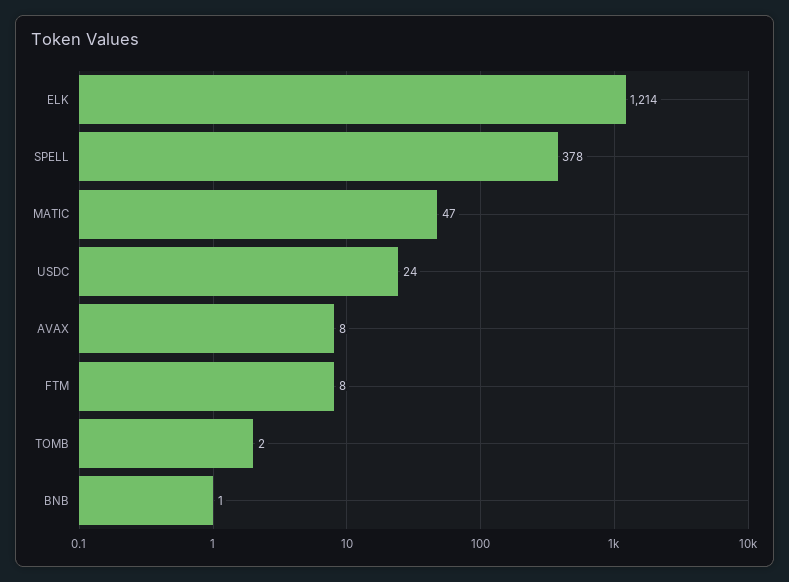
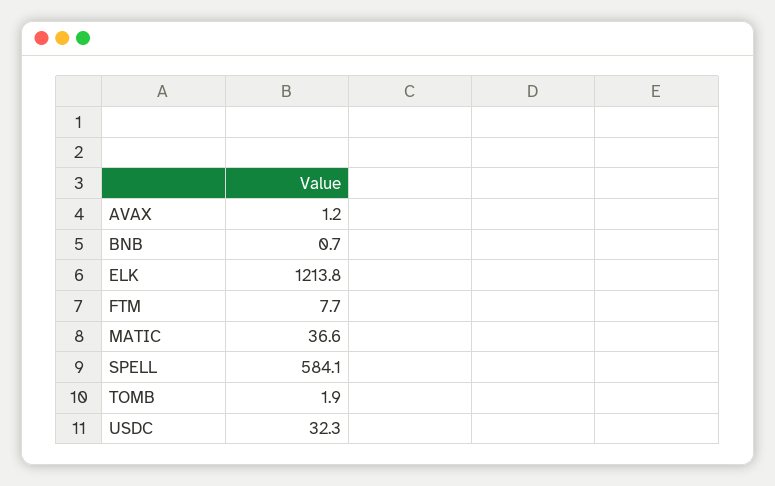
SPELL: 378 -> 584.1
MATIC: 47 -> 36.6
USDC: 24 -> 32.3
AVAX: 8 -> 1.2

